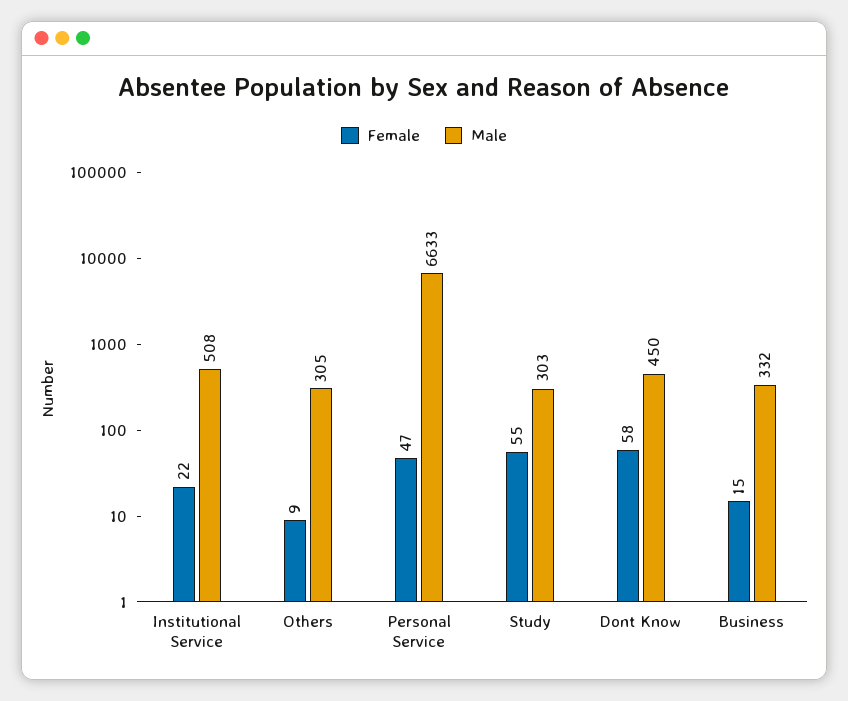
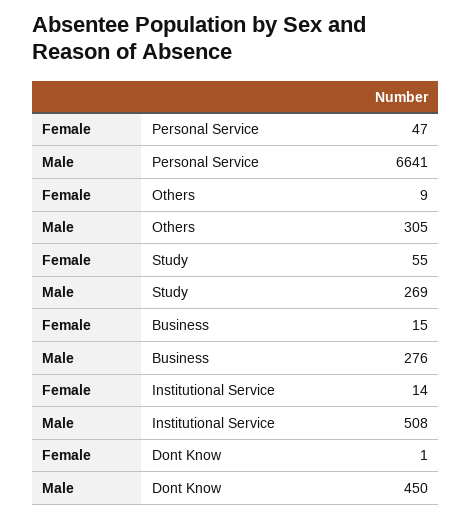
Female, Institutional Service: 22 -> 14
Male, Personal Service: 6633 -> 6641
Male, Study: 303 -> 269
Female, Dont Know: 58 -> 1
Male, Business: 332 -> 276

